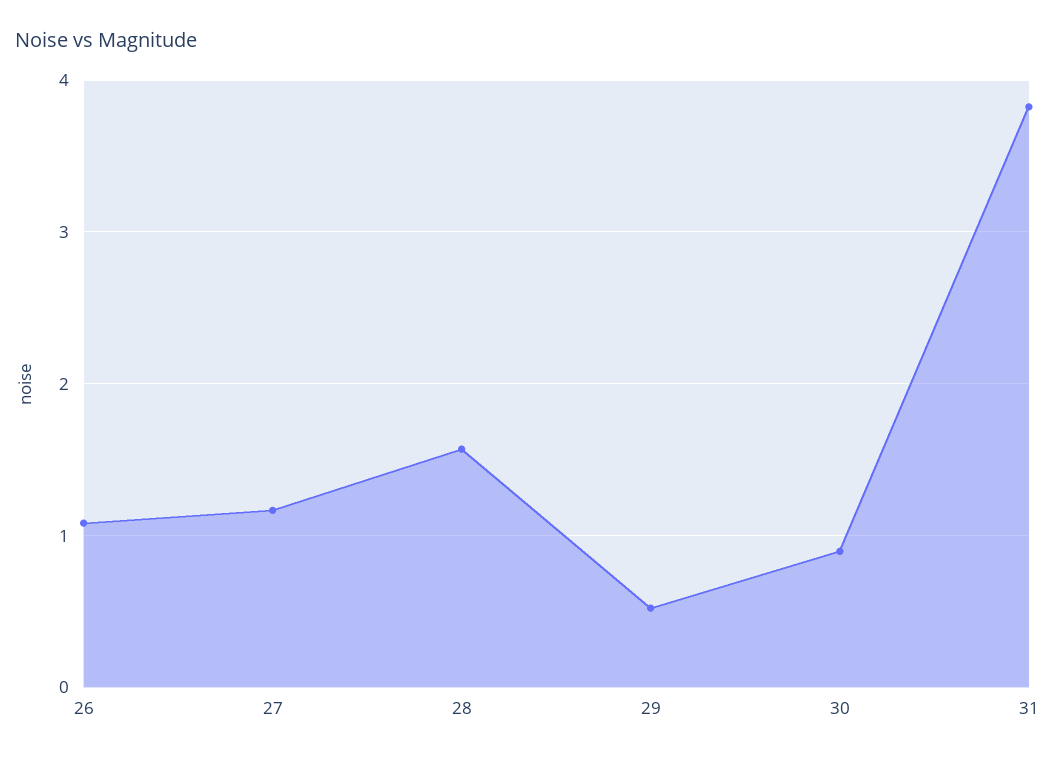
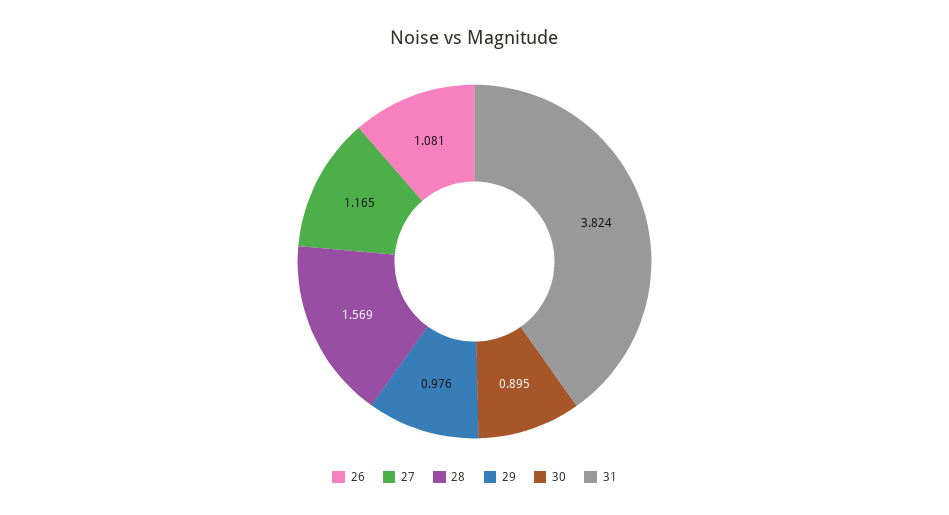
29: 0.5 -> 0.976

